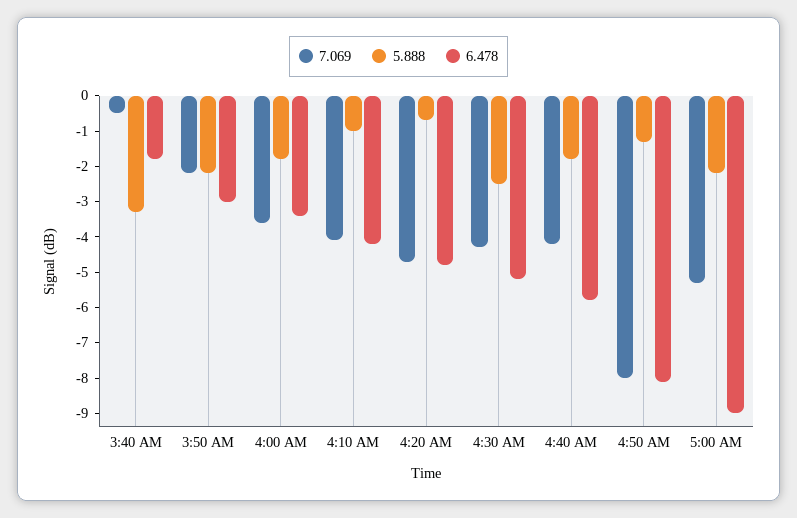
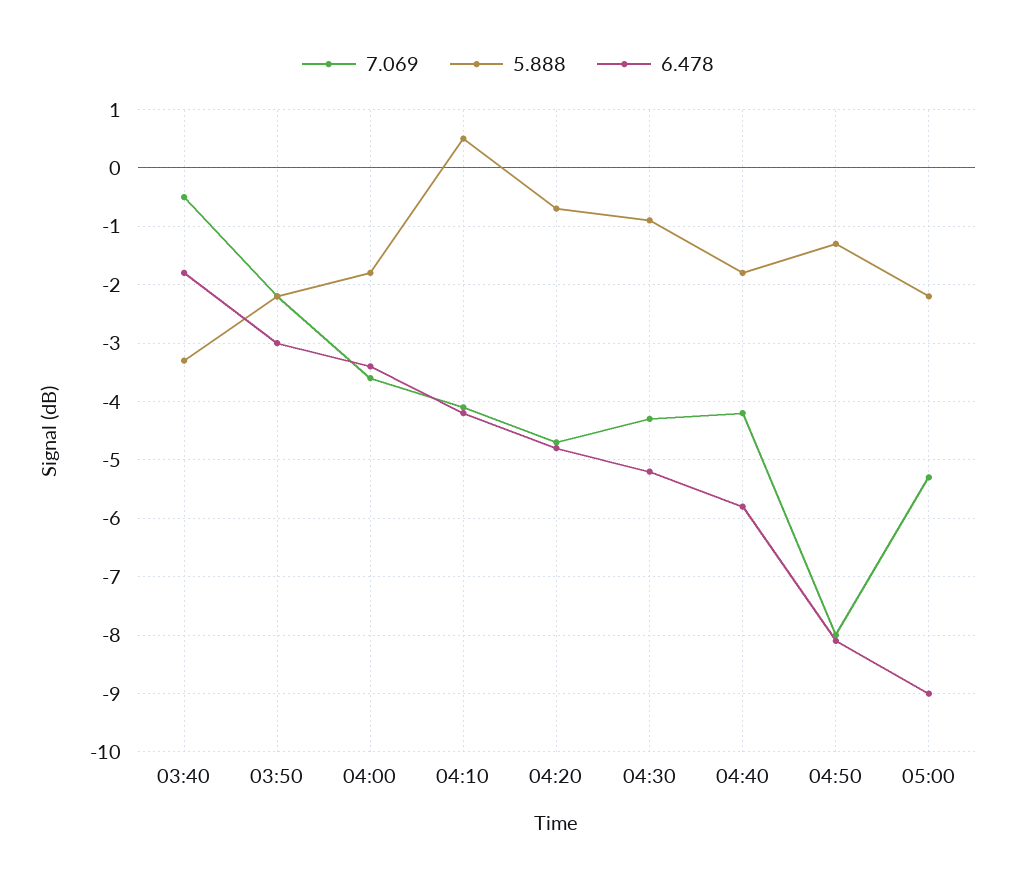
5.888, 4:10 AM: -1 -> 0.5
5.888, 4:30 AM: -2.5 -> -1

